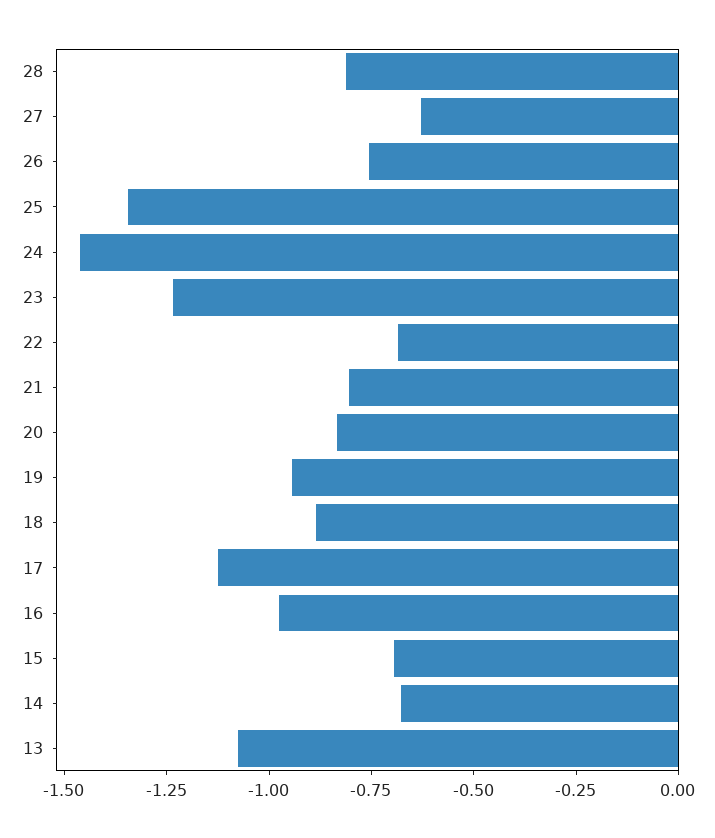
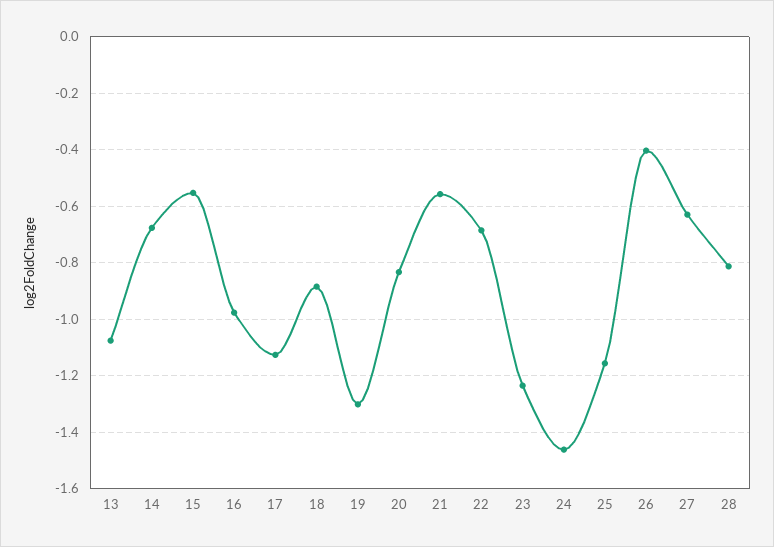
26: -0.75 -> -0.4
25: -1.35 -> -1.15
21: -0.8 -> -0.55
19: -0.95 -> -1.3
15: -0.7 -> -0.55

